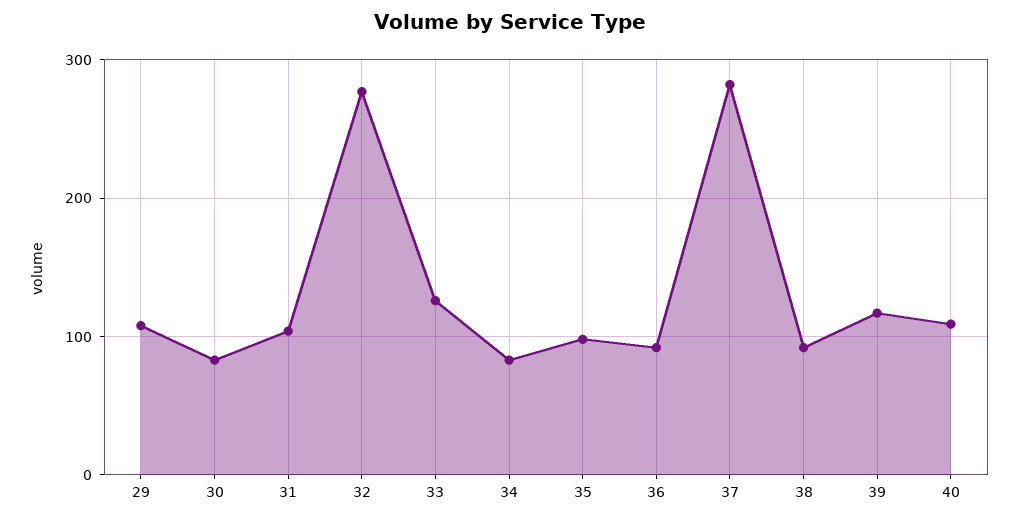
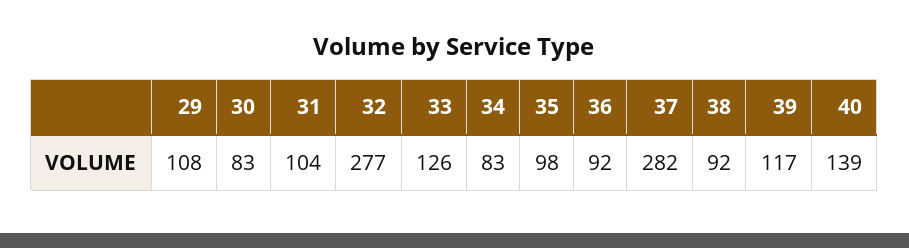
40: 110 -> 139

